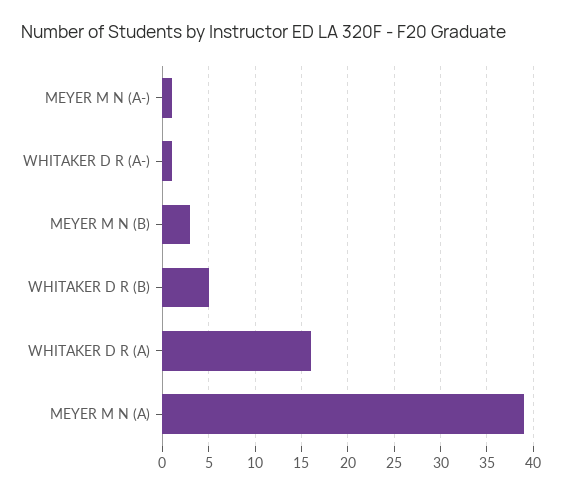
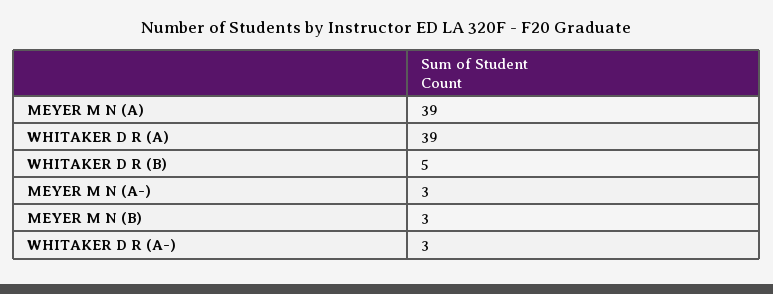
MEYER M N (A-): 1 -> 3
WHITAKER D R (A-): 1 -> 3
WHITAKER D R (A): 16 -> 39

